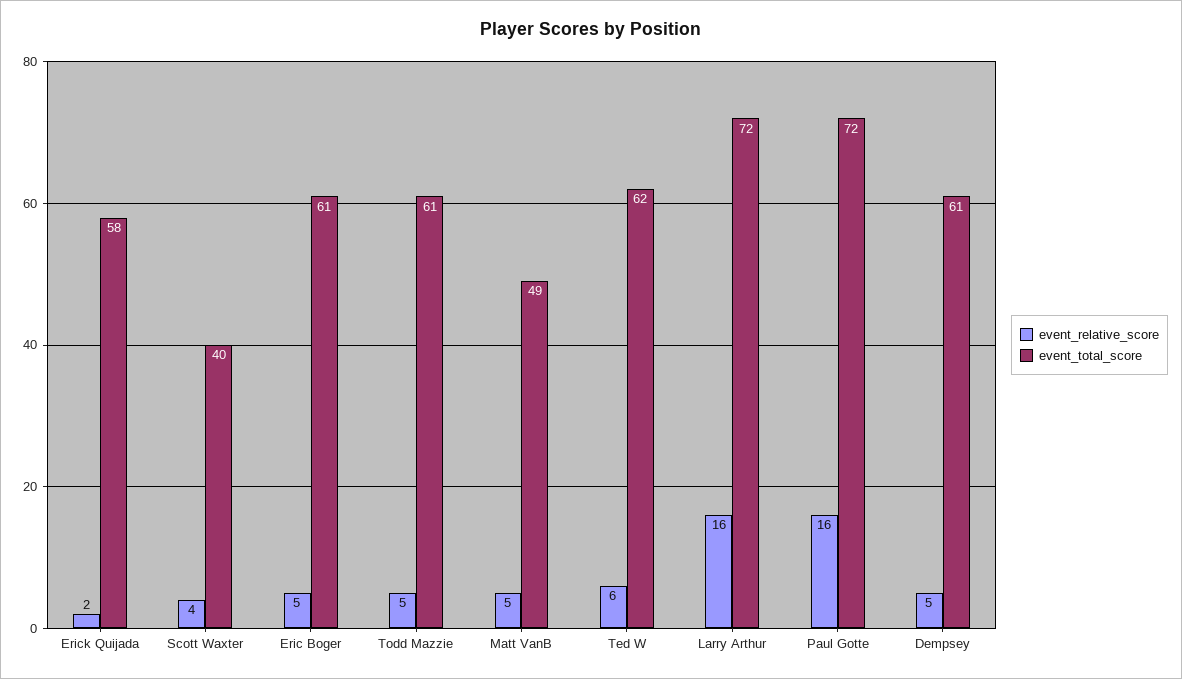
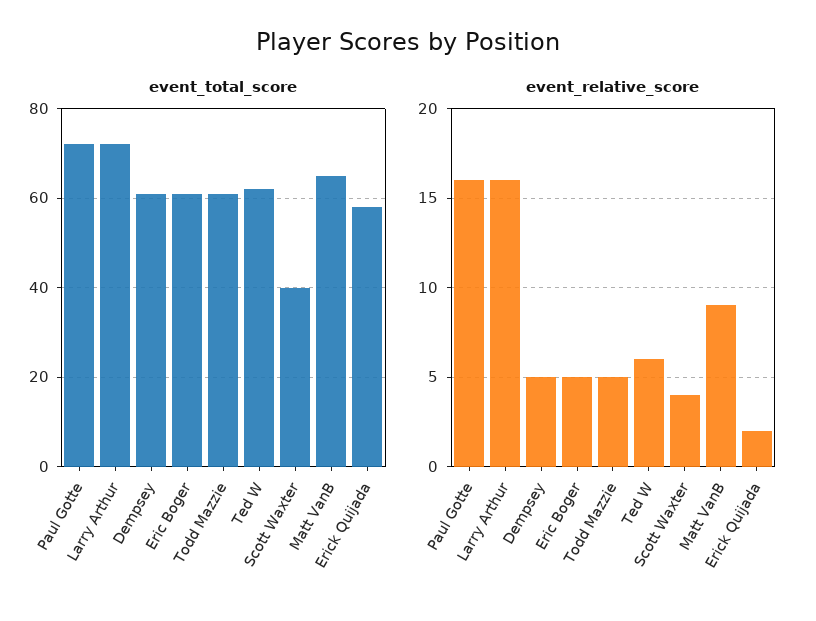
event_relative_score, Matt VanB: 5 -> 9
event_total_score, Matt VanB: 49 -> 65

